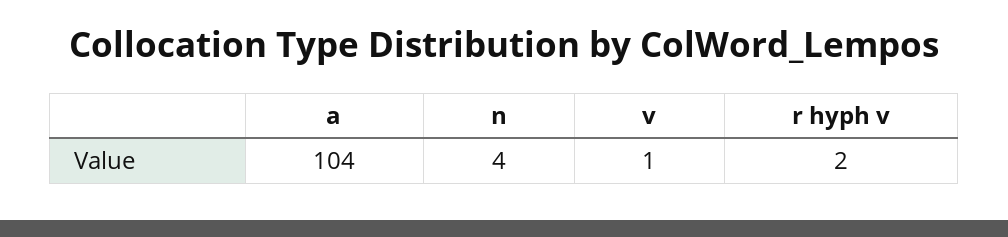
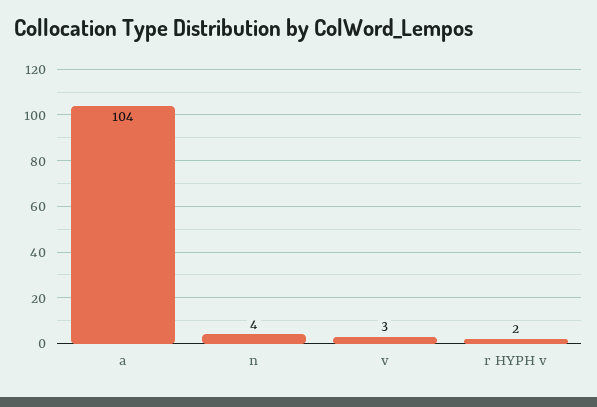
v: 1 -> 3

